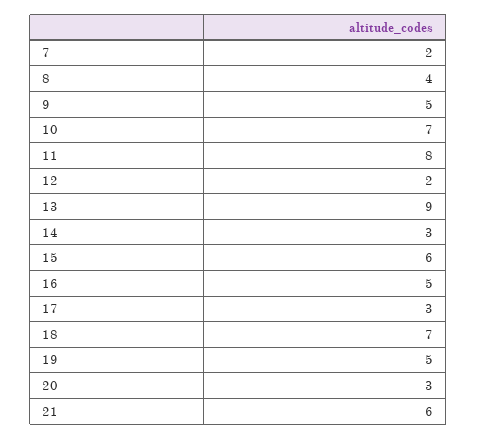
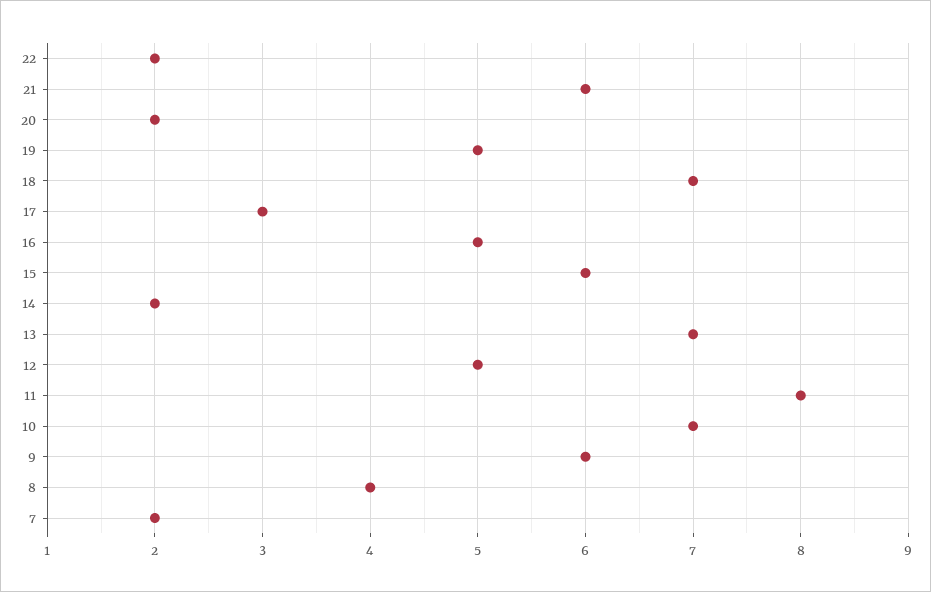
9: 5 -> 6
12: 2 -> 5
13: 9 -> 7
14: 3 -> 2
20: 3 -> 2
22: none -> 2

